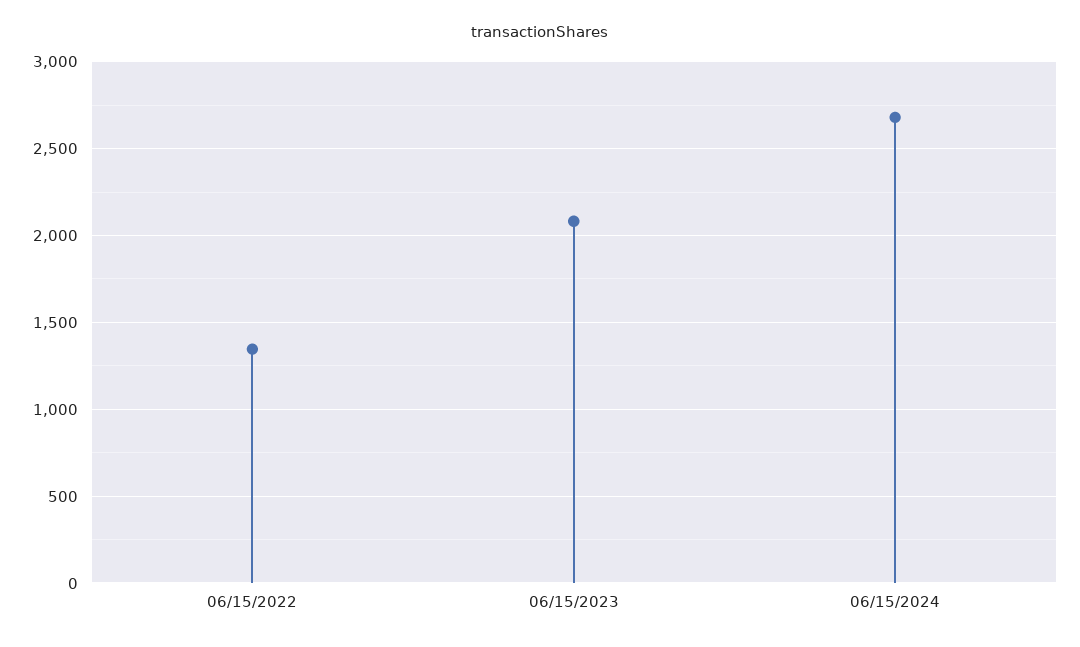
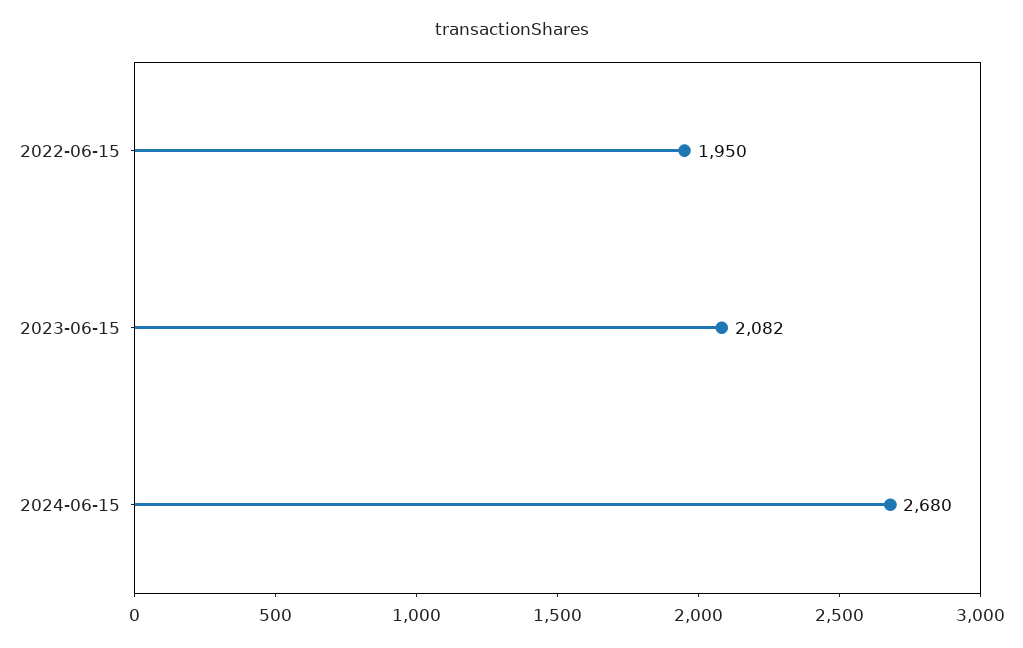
06/15/2022: 1350 -> 1950

